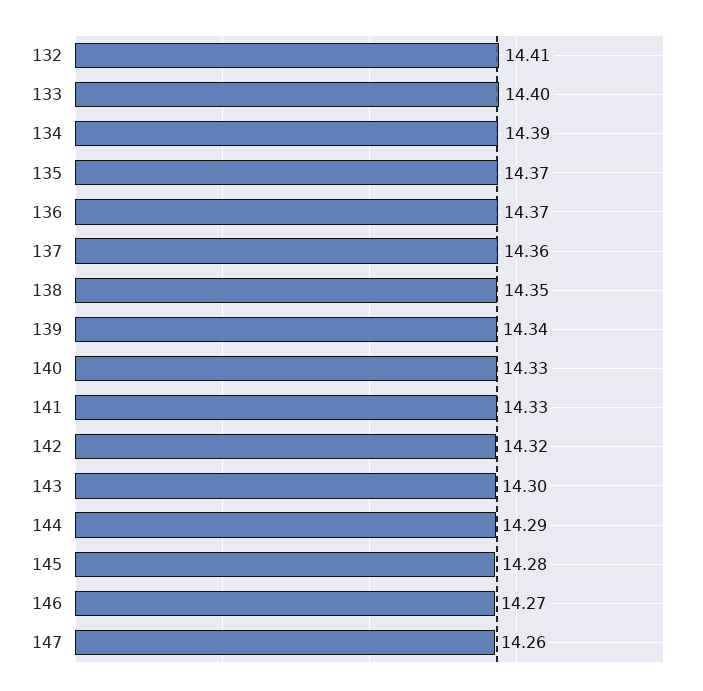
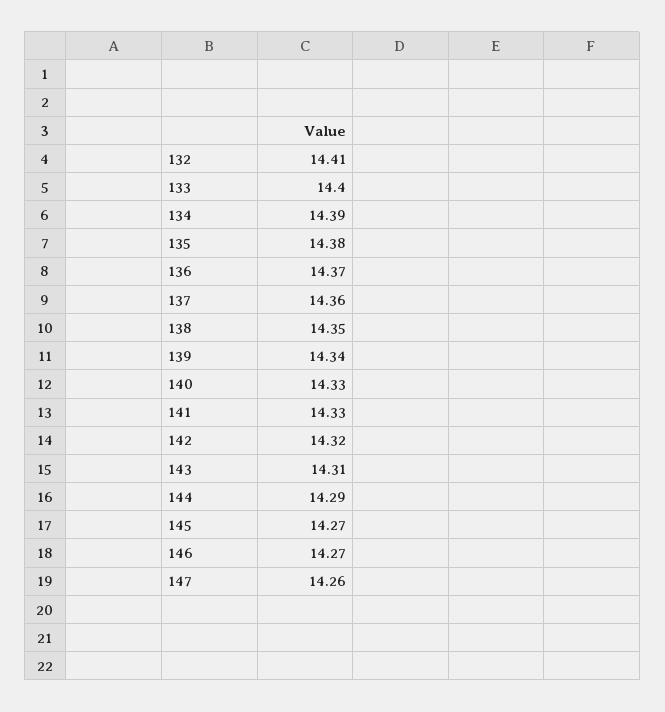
135: 14.37 -> 14.38
143: 14.3 -> 14.31
145: 14.28 -> 14.27

